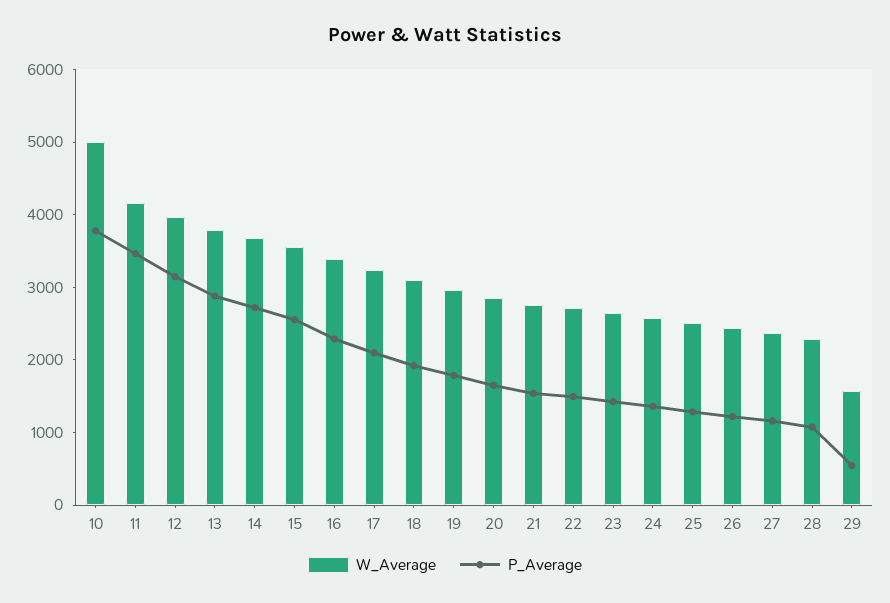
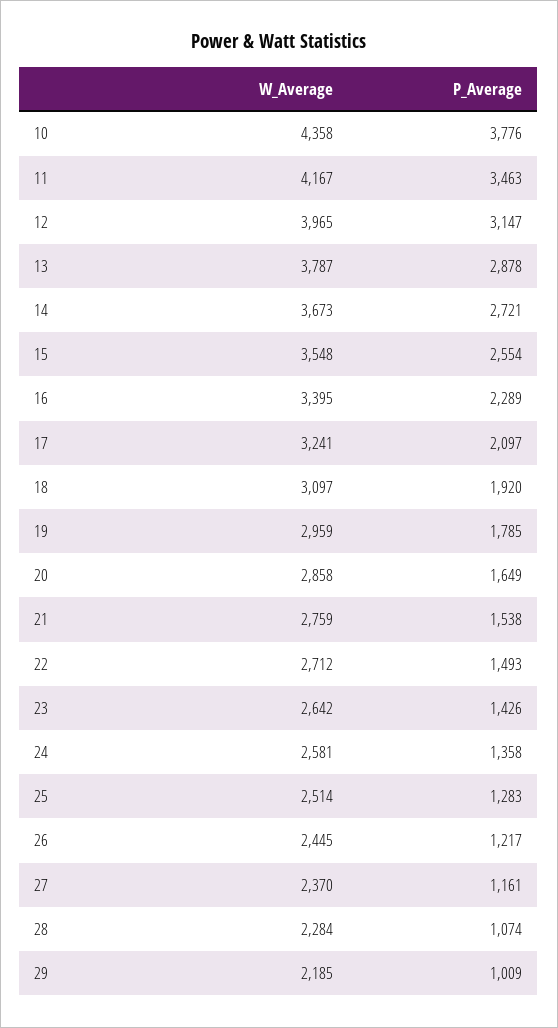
W_Average, 10: 5000 -> 4358
W_Average, 29: 1600 -> 2185
P_Average, 29: 600 -> 1009

